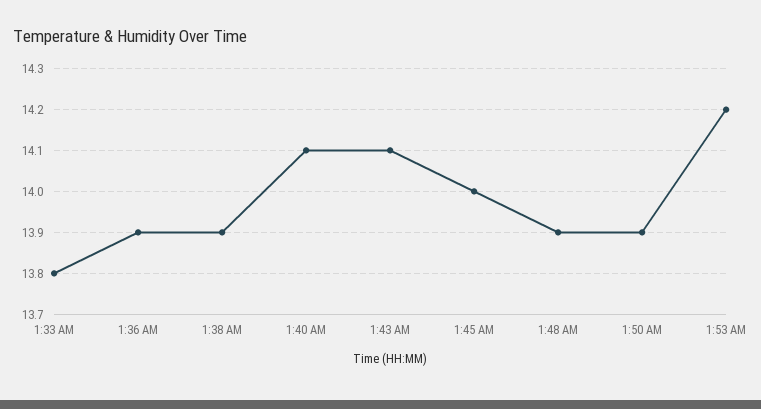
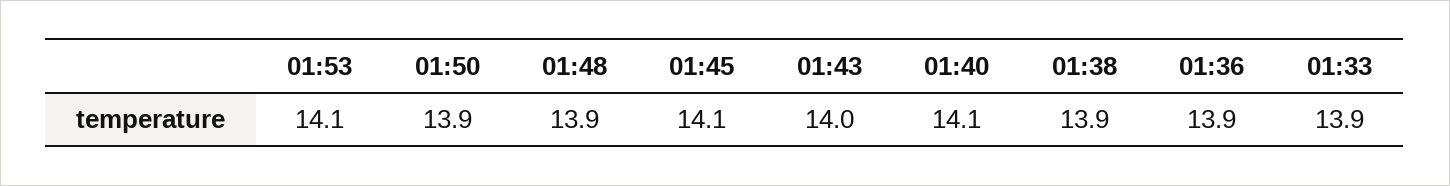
1:33 AM: 13.8 -> 13.9
1:43 AM: 14.1 -> 14
1:45 AM: 14 -> 14.1
1:53 AM: 14.2 -> 14.1

